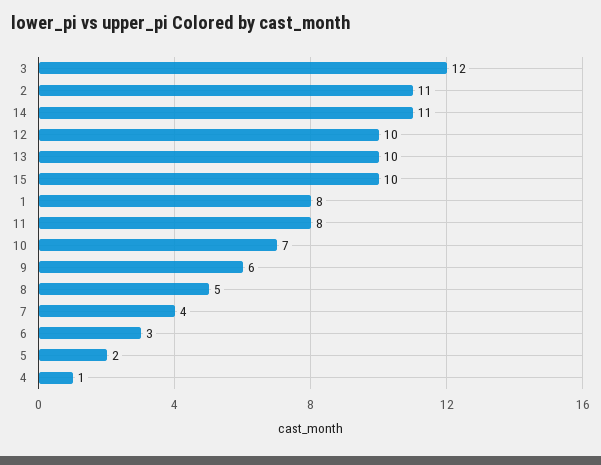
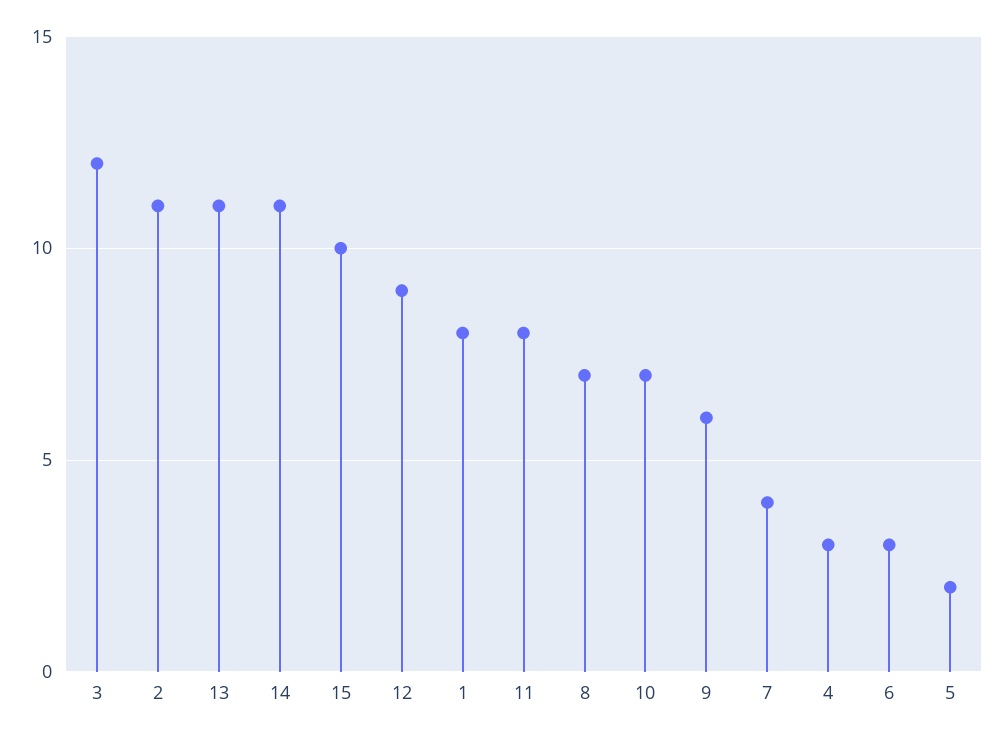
12: 10 -> 9
13: 10 -> 11
8: 5 -> 7
4: 1 -> 3

